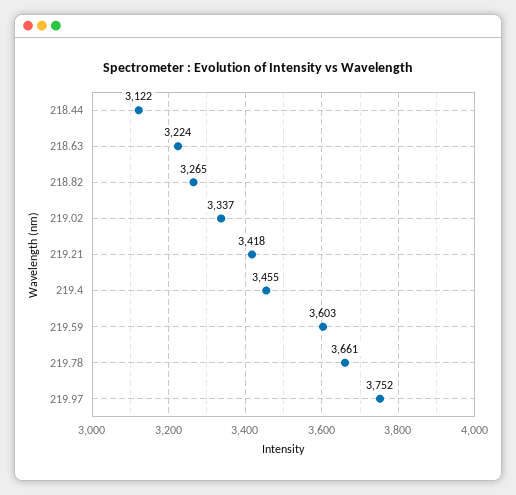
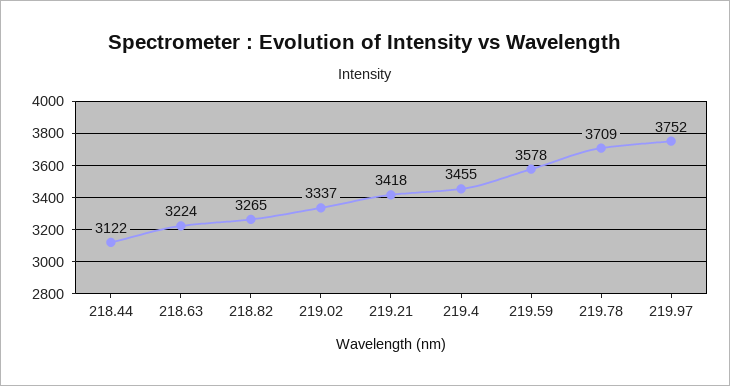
219.59: 3603 -> 3578
219.78: 3661 -> 3709

